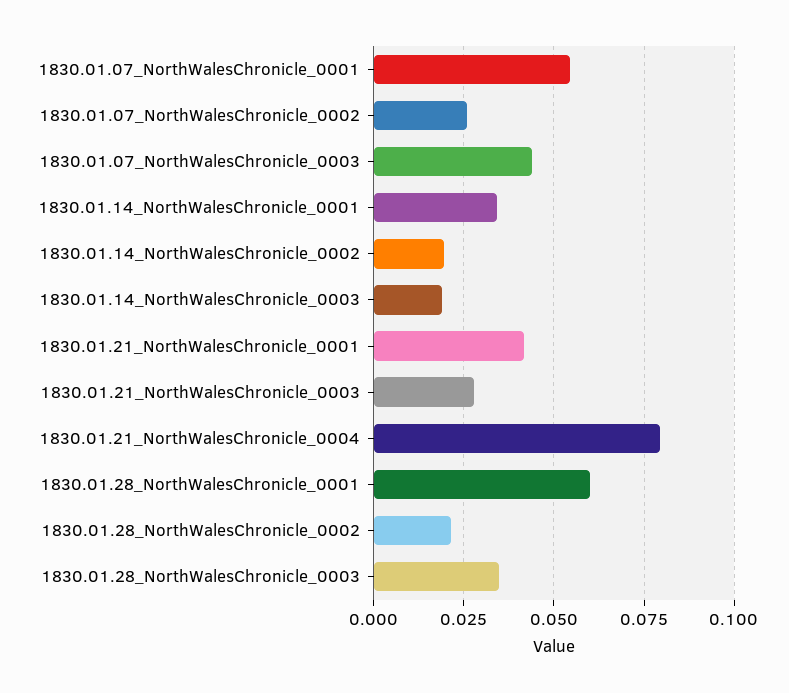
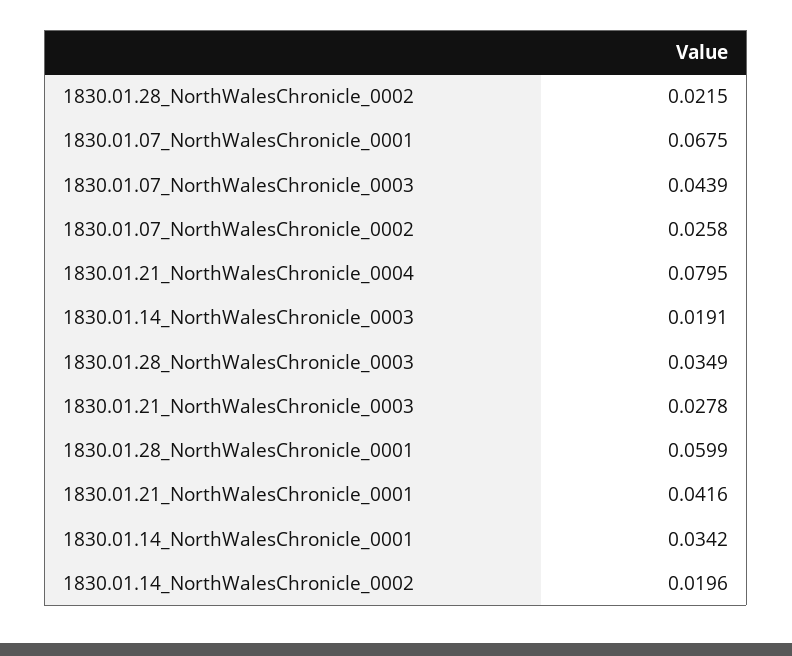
1830.01.07_NorthWalesChronicle_0001: 0.055 -> 0.0675

